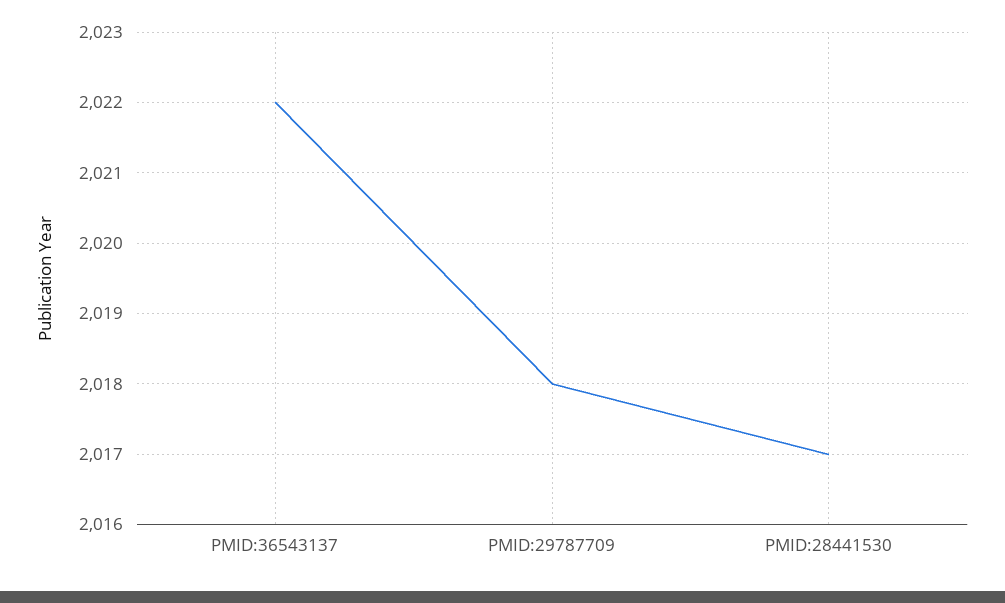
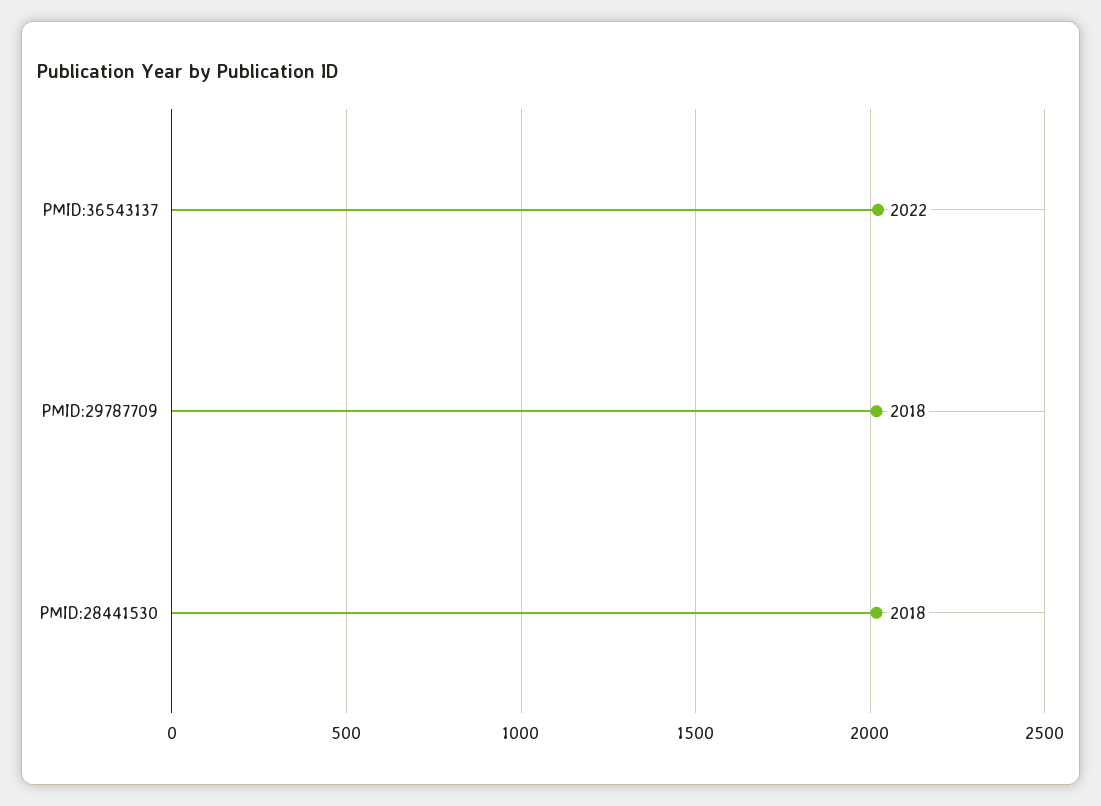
PMID:28441530: 2017 -> 2018

